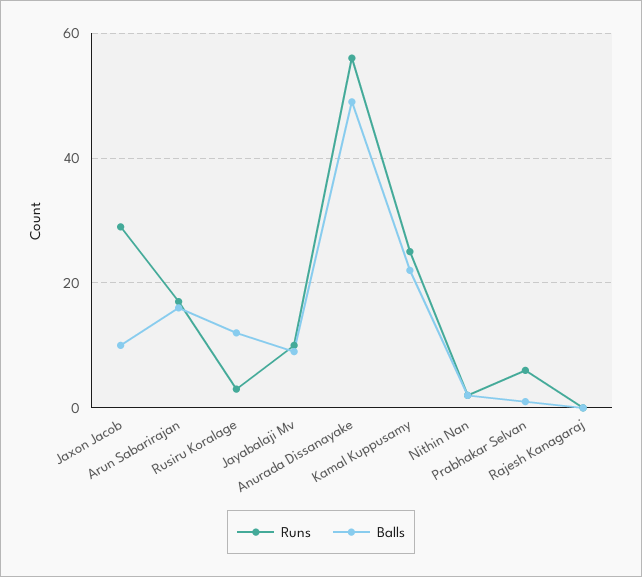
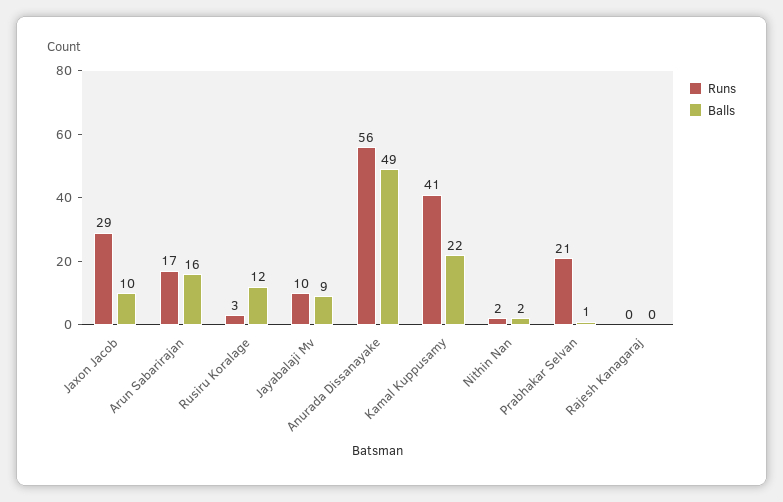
Runs, Kamal Kuppusamy: 25 -> 41
Runs, Prabhakar Selvan: 5 -> 21

